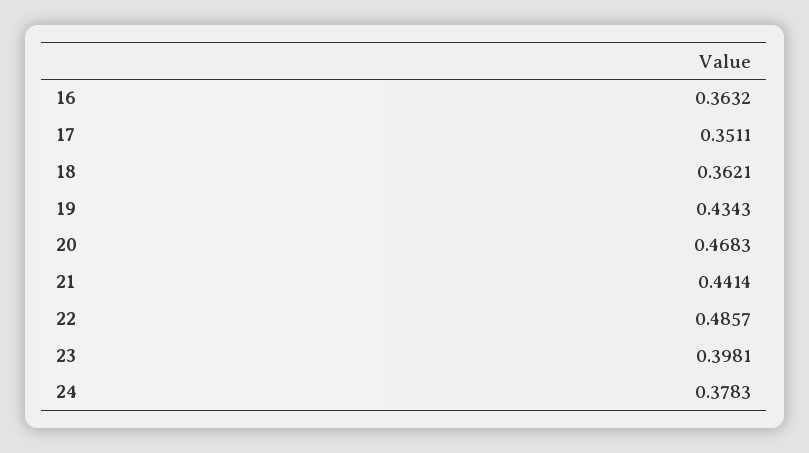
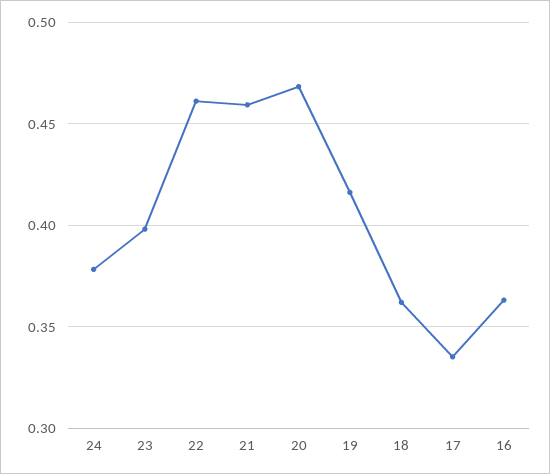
17: 0.3511 -> 0.335
19: 0.4343 -> 0.415
21: 0.4414 -> 0.46
22: 0.4857 -> 0.46

